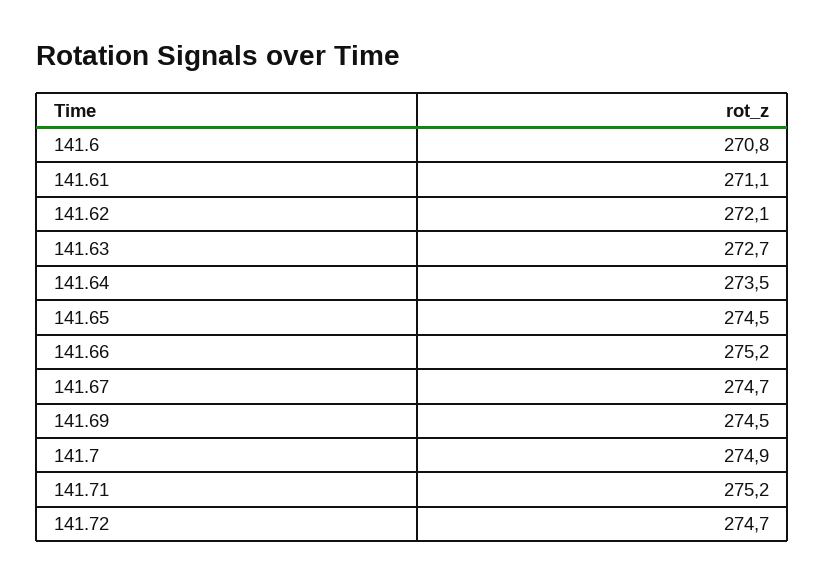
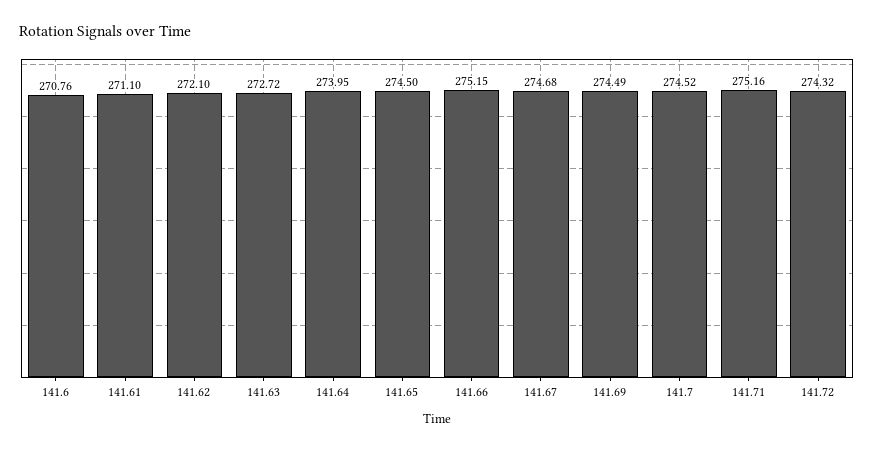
141.64: 273.5 -> 273.95
141.7: 274.9 -> 274.52
141.72: 274.7 -> 274.32

